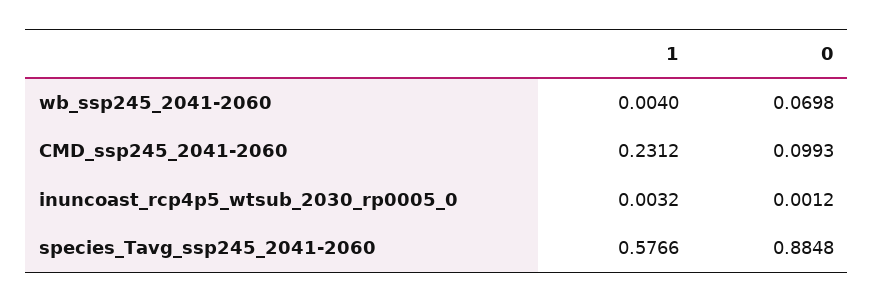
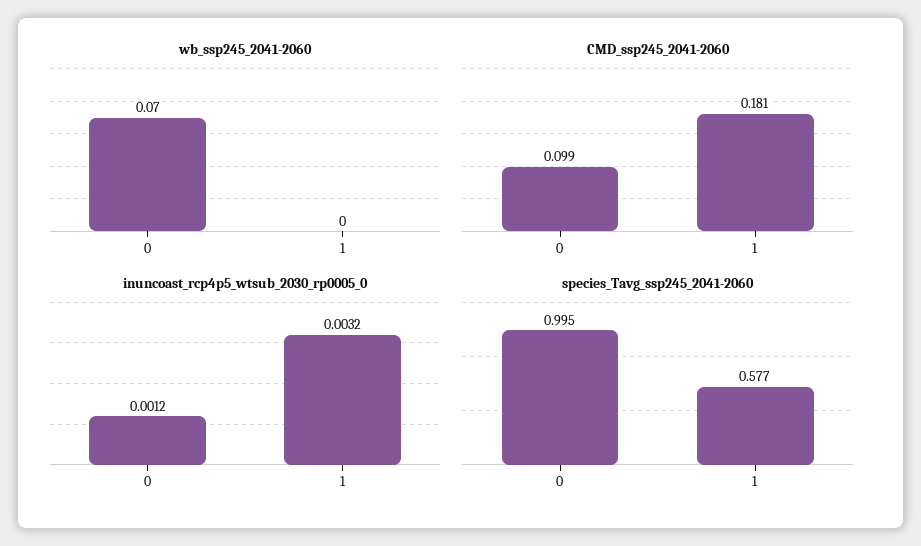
wb_ssp245_2041-2060, 1: 0.004 -> 0
CMD_ssp245_2041-2060, 1: 0.2312 -> 0.181
species_Tavg_ssp245_2041-2060, 0: 0.8848 -> 0.995

